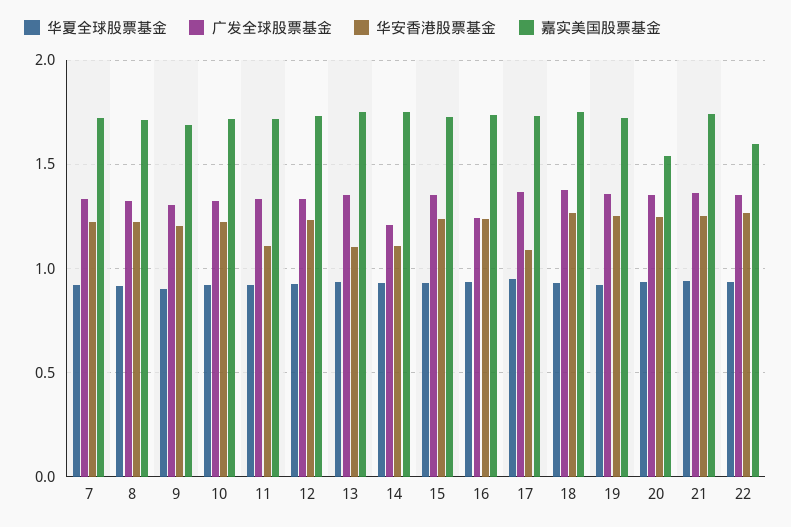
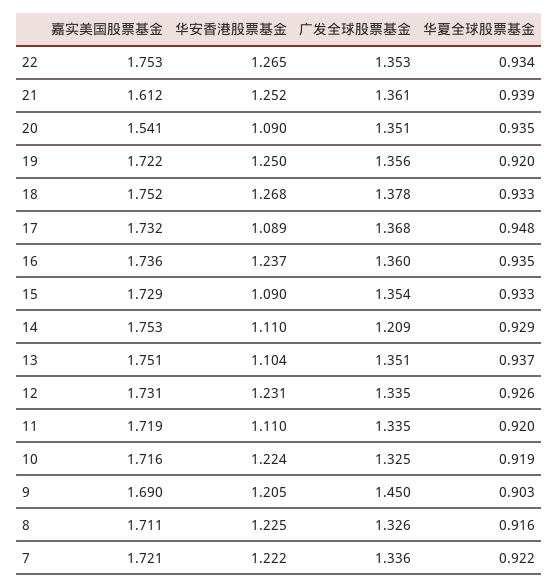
广发全球股票基金, 9: 1.3 -> 1.45
华安香港股票基金, 15: 1.25 -> 1.09
广发全球股票基金, 16: 1.25 -> 1.36
华安香港股票基金, 20: 1.25 -> 1.09
嘉实美国股票基金, 21: 1.75 -> 1.612
嘉实美国股票基金, 22: 1.6 -> 1.753

